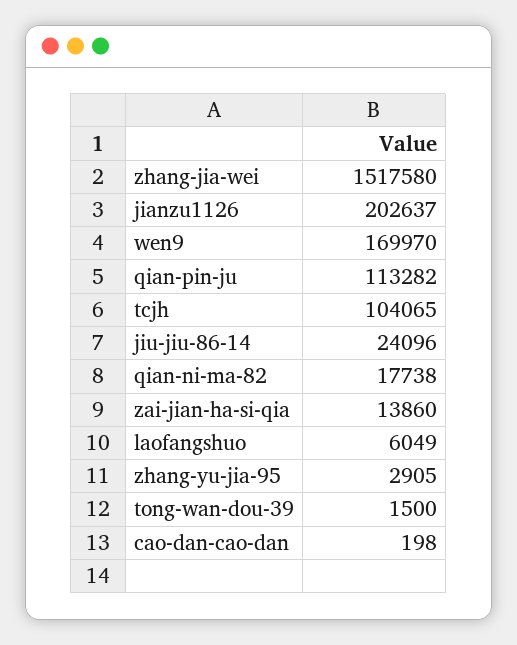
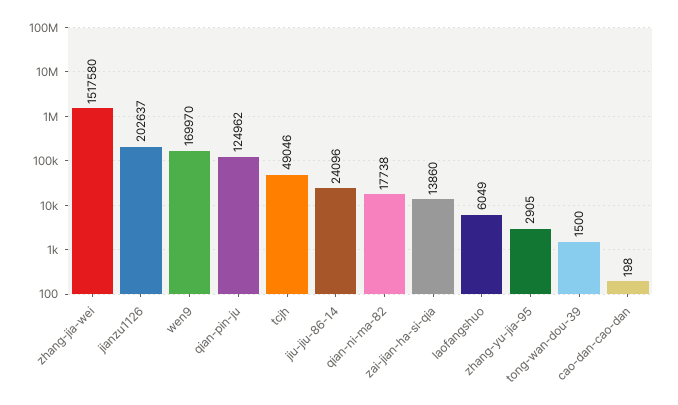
qian-pin-ju: 113282 -> 124962
tcjh: 104065 -> 49046

